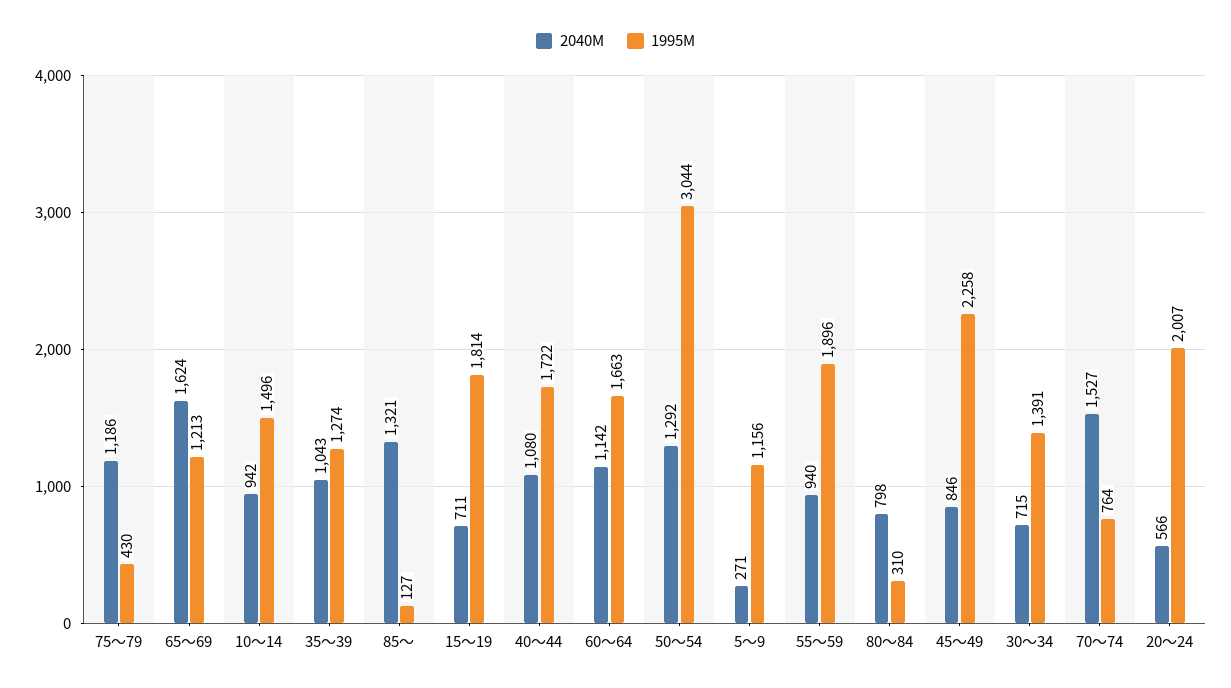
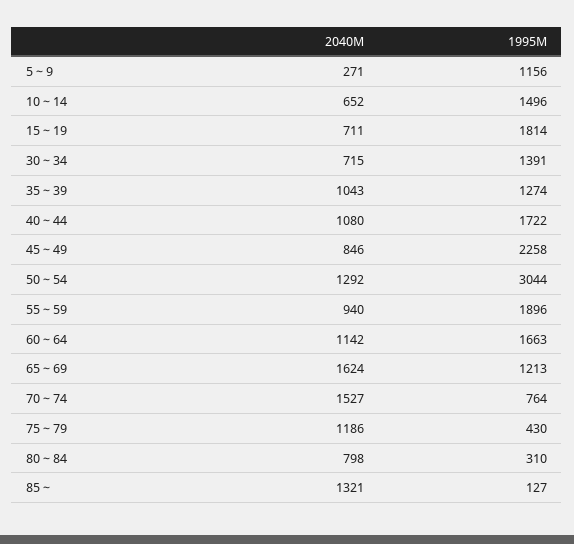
2040M, 10～14: 942 -> 652
2040M, 20～24: 566 -> none
1995M, 20～24: 2007 -> none

